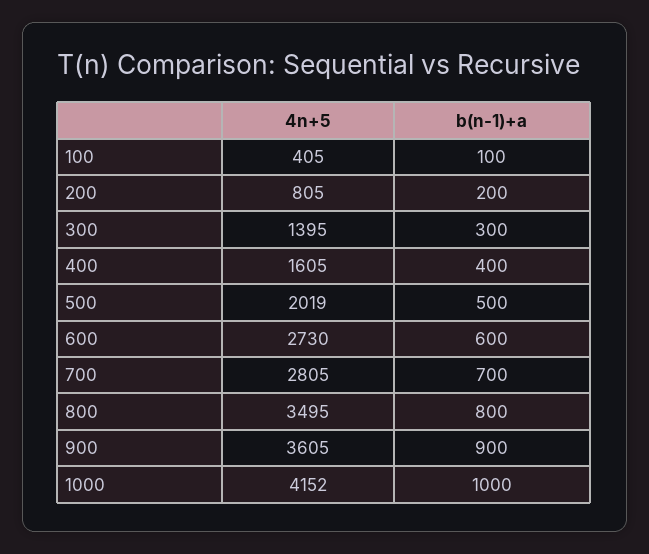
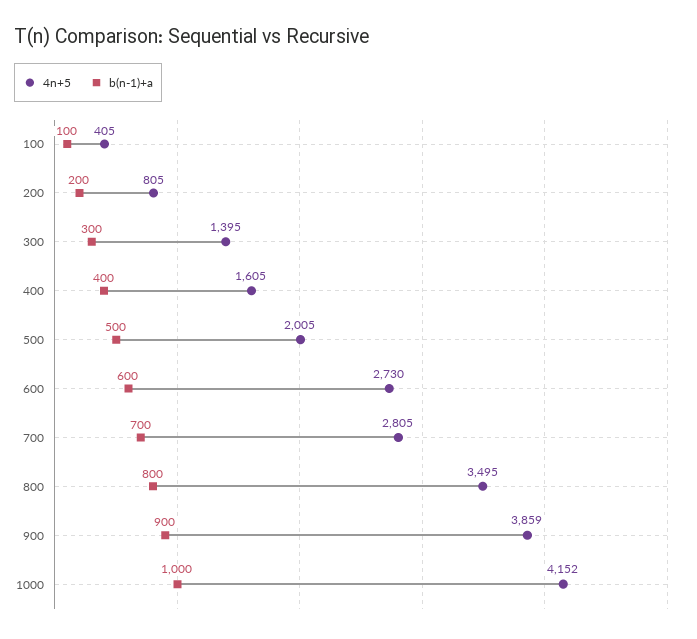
4n+5, 500: 2019 -> 2005
4n+5, 900: 3605 -> 3859

